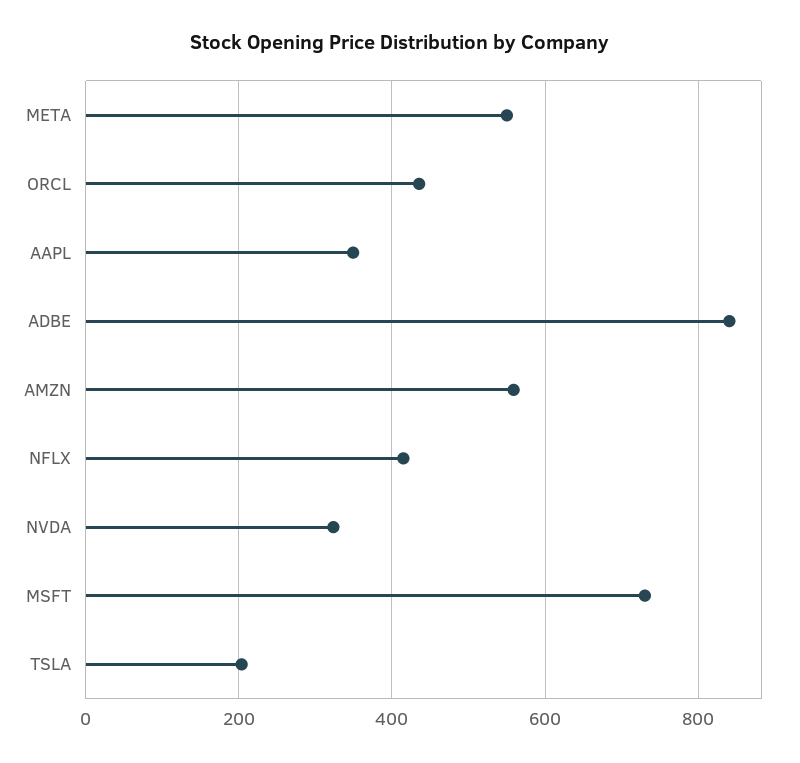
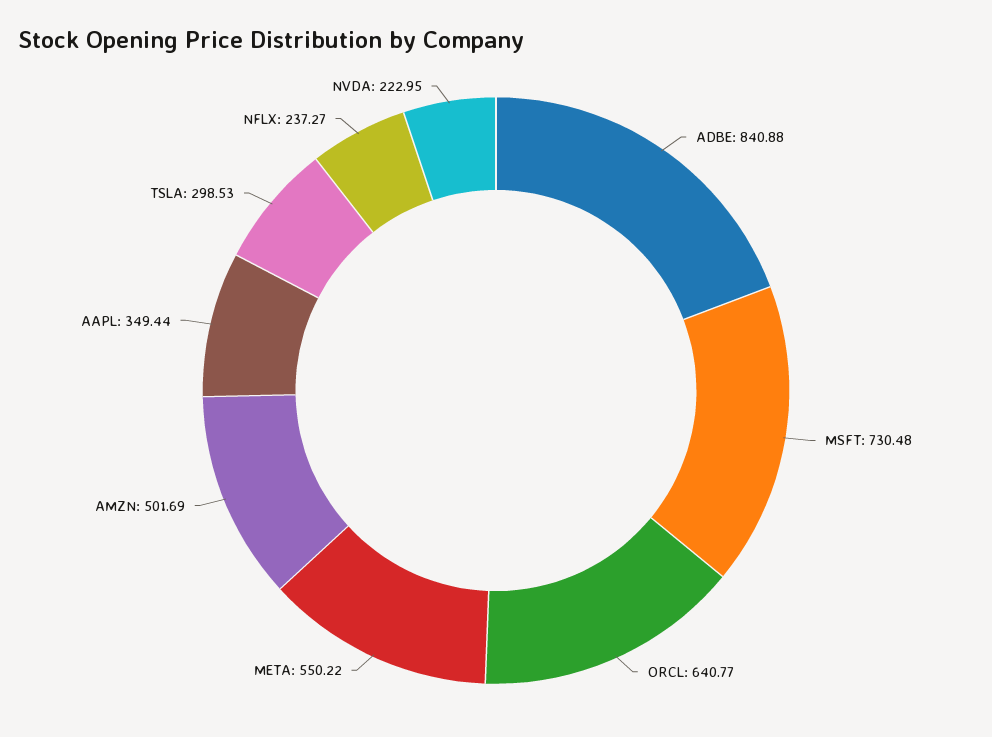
ORCL: 440 -> 640.77
AMZN: 560 -> 501.69
NFLX: 420 -> 237.27
NVDA: 320 -> 222.95
TSLA: 200 -> 298.53

